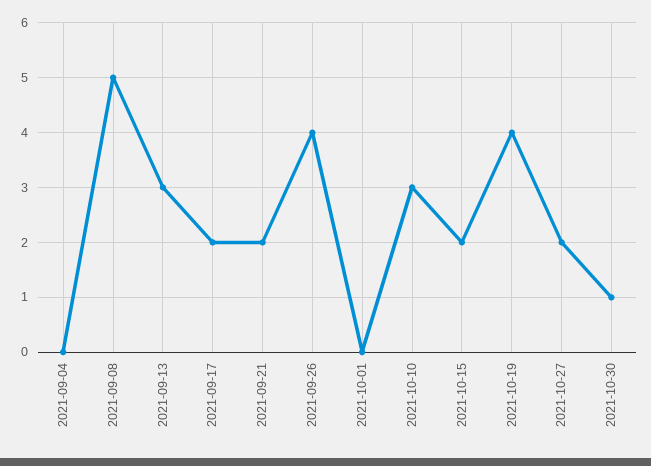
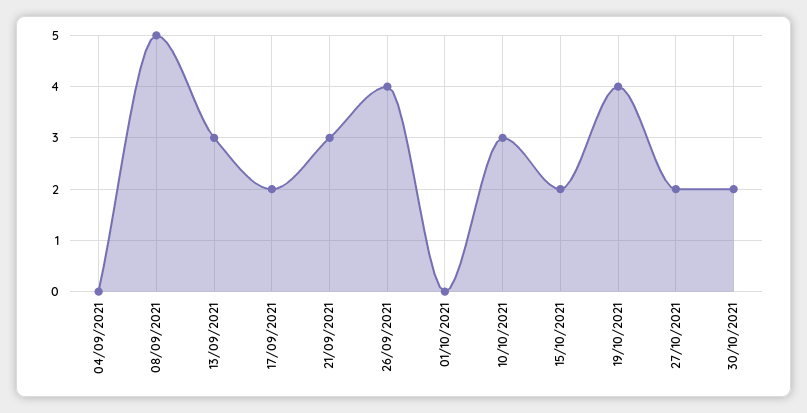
2021-09-21: 2 -> 3
2021-10-30: 1 -> 2

